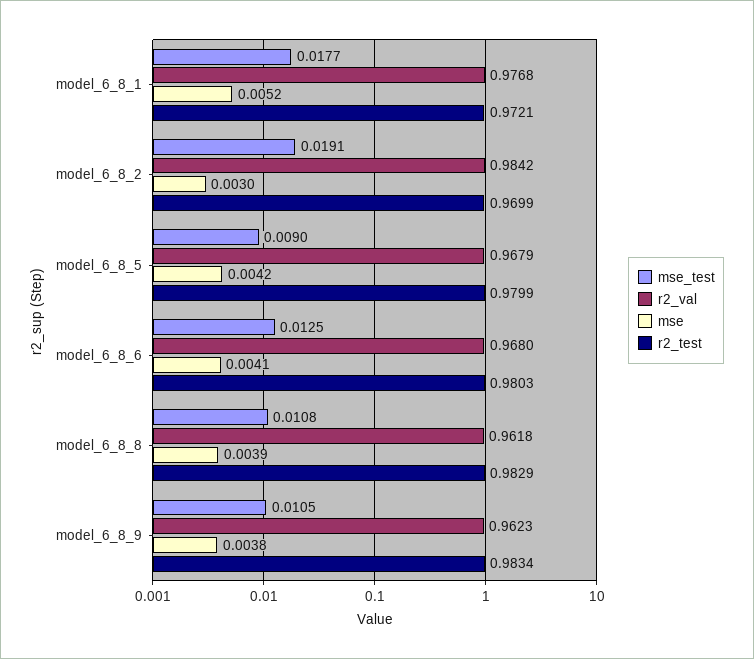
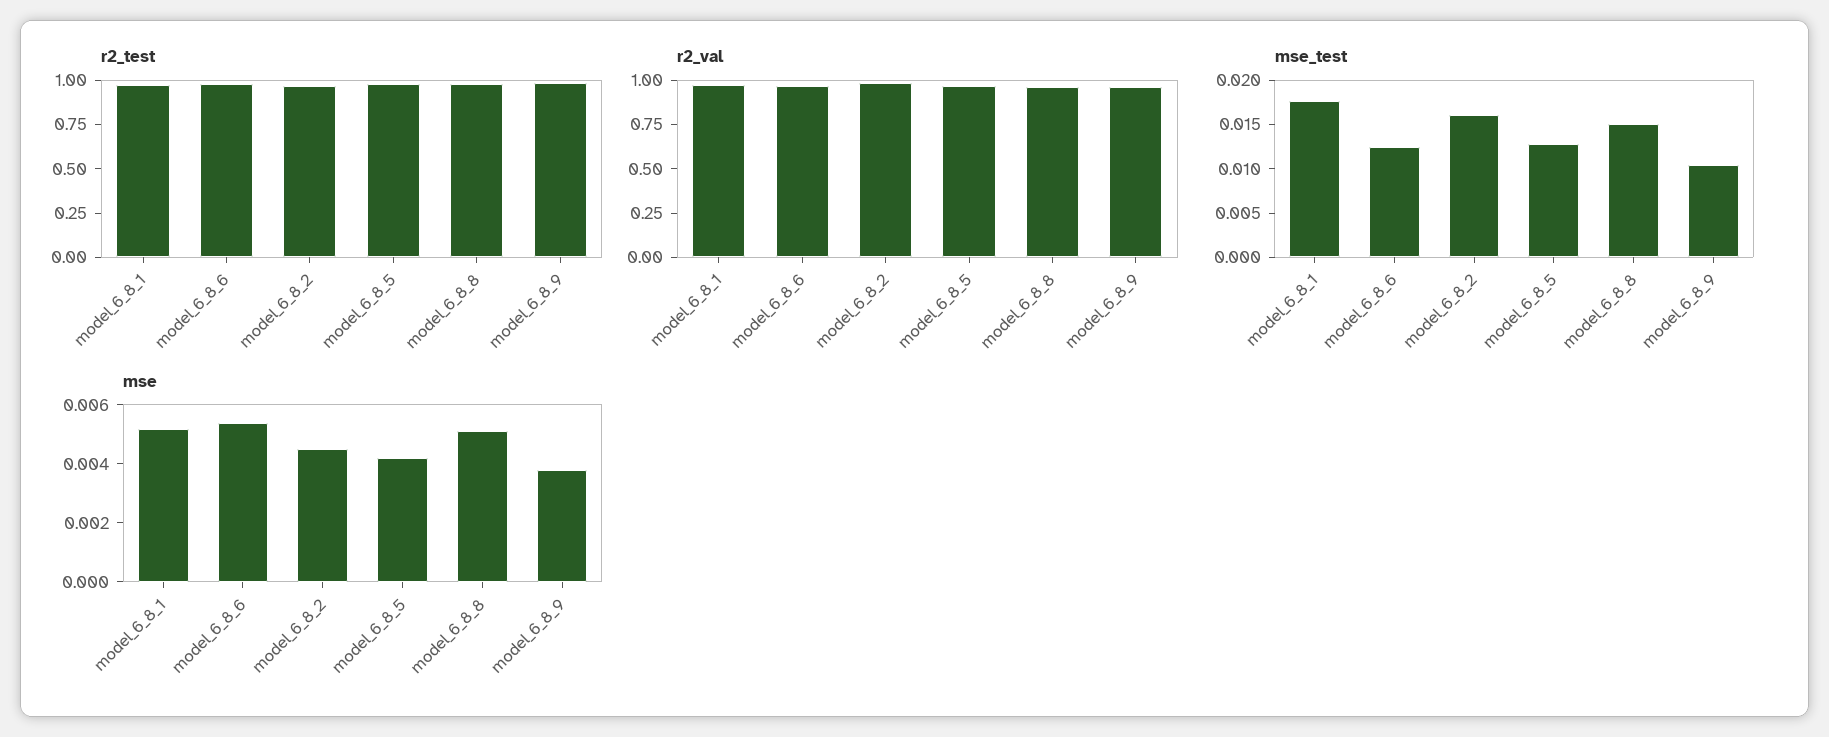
mse_test, model_6_8_2: 0.0191 -> 0.016
mse, model_6_8_2: 0.003 -> 0.0045
mse_test, model_6_8_5: 0.009 -> 0.013
mse, model_6_8_6: 0.0041 -> 0.0055
mse_test, model_6_8_8: 0.0108 -> 0.015
mse, model_6_8_8: 0.0039 -> 0.005

